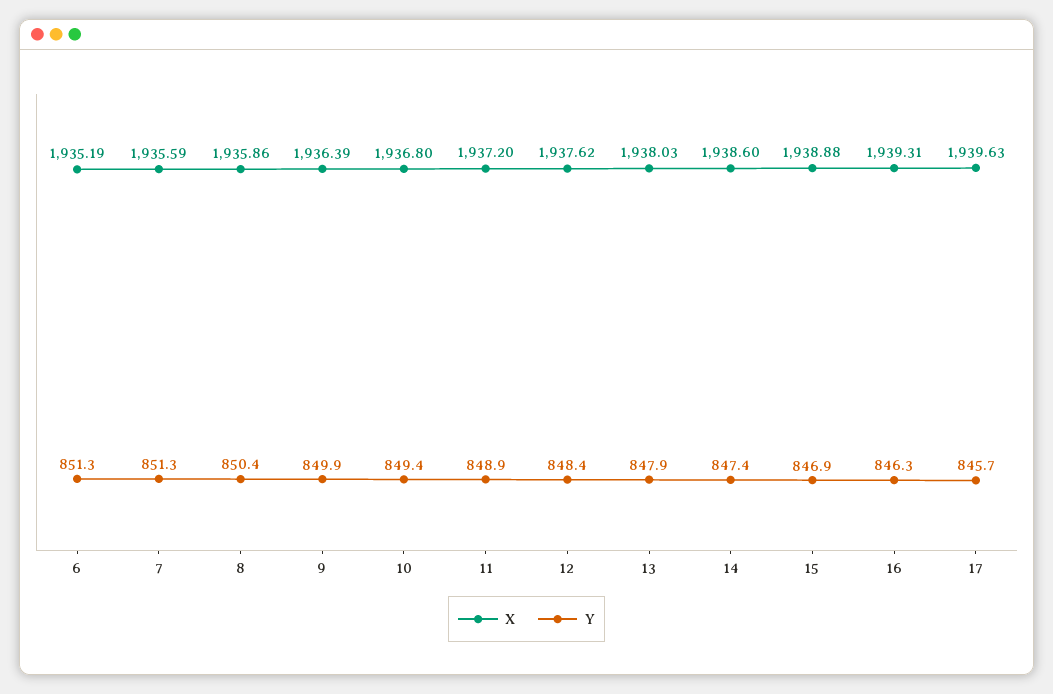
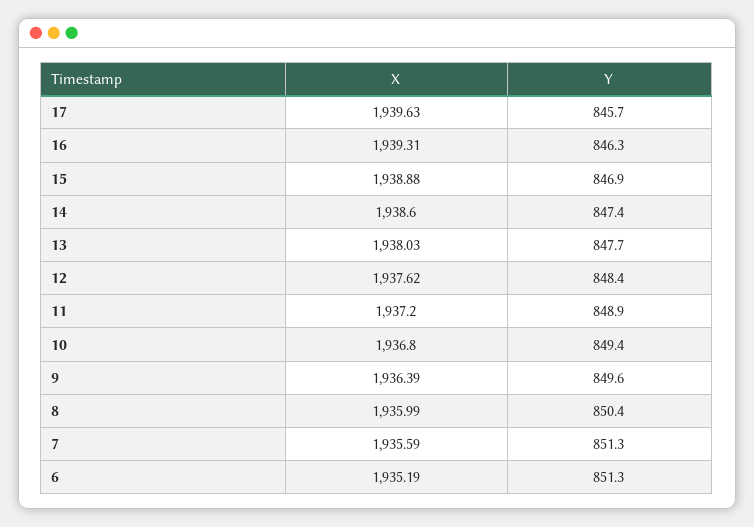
X, 8: 1935.86 -> 1935.99
Y, 9: 849.9 -> 849.6
Y, 13: 847.9 -> 847.7

